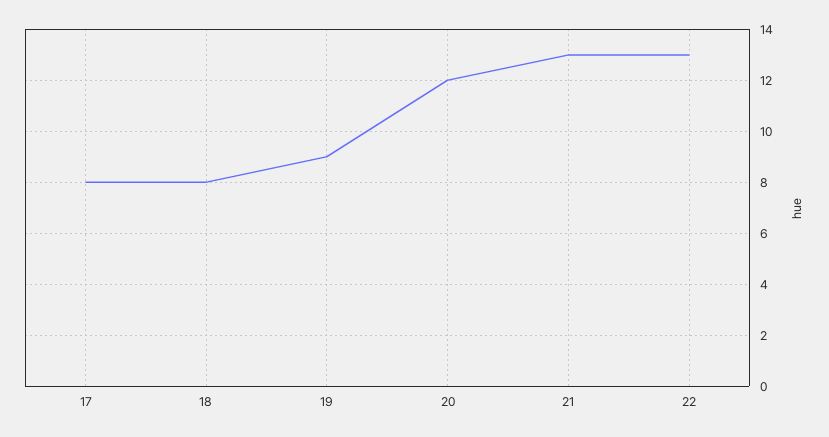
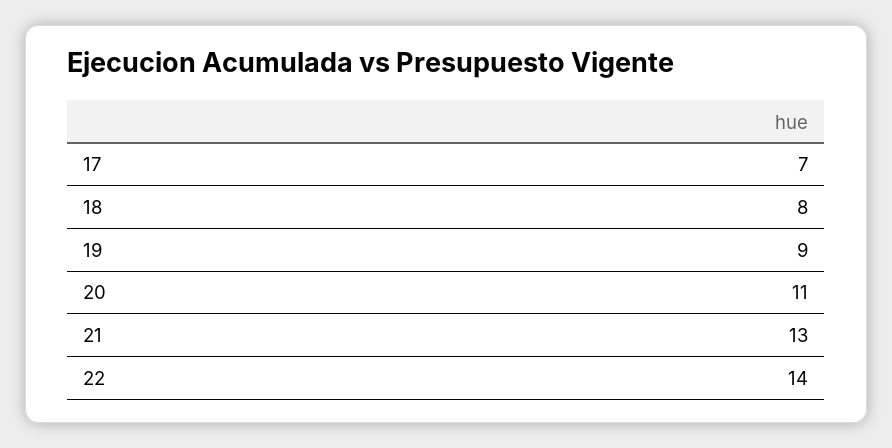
17: 8 -> 7
20: 12 -> 11
22: 13 -> 14

